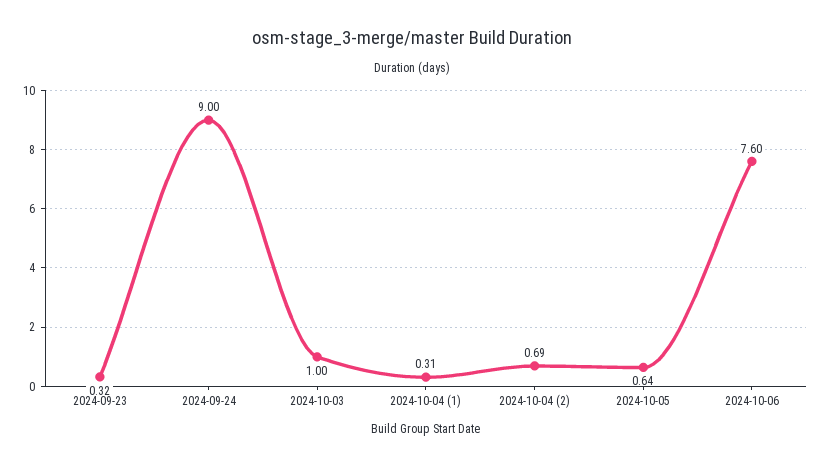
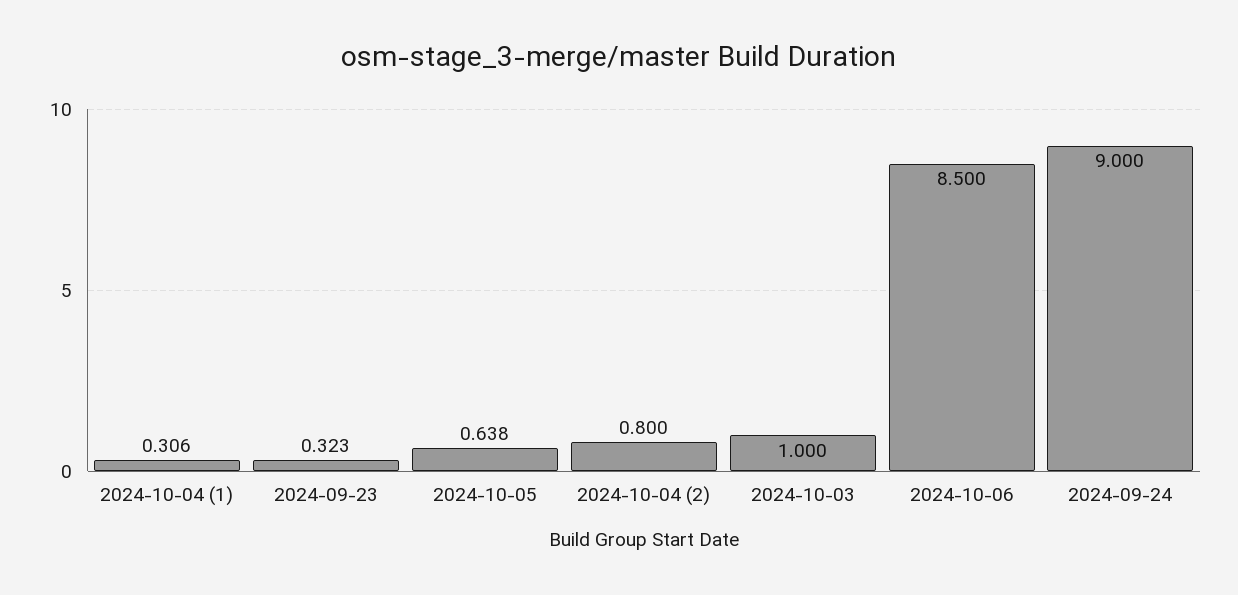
2024-10-04 (2): 0.69 -> 0.8
2024-10-06: 7.6 -> 8.5

